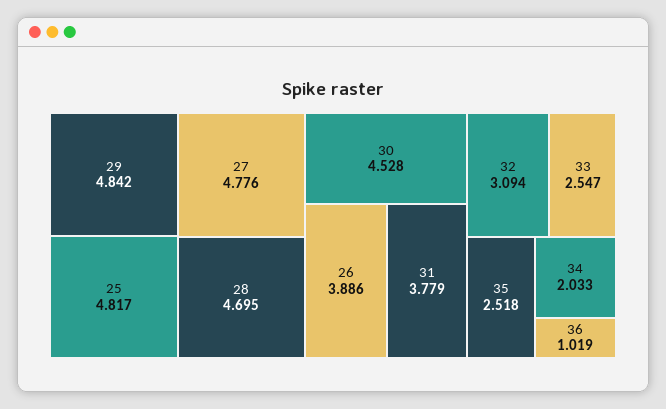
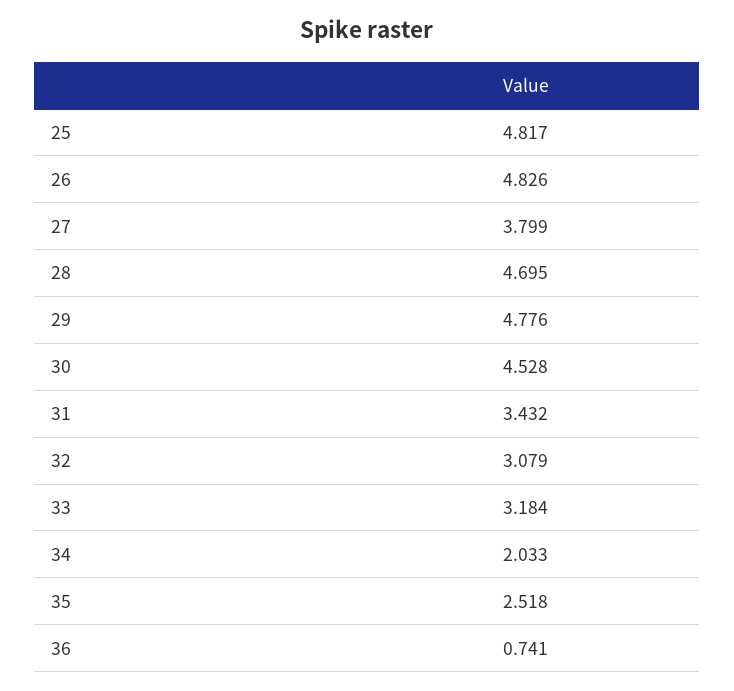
29: 4.842 -> 4.776
27: 4.776 -> 3.799
26: 3.886 -> 4.826
31: 3.779 -> 3.432
32: 3.094 -> 3.079
33: 2.547 -> 3.184
36: 1.019 -> 0.741

